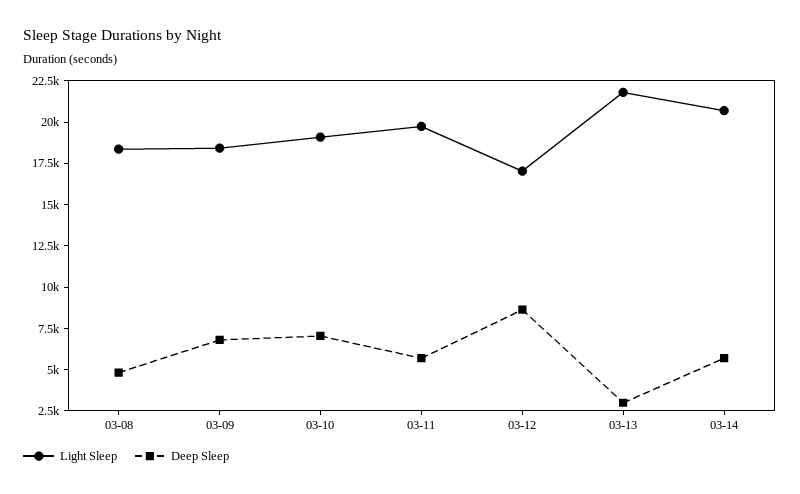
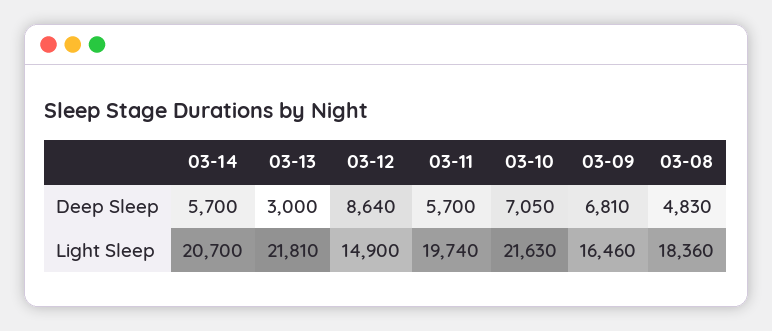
Light Sleep, 03-09: 18500 -> 16460
Light Sleep, 03-10: 19000 -> 21630
Light Sleep, 03-12: 17000 -> 14900

